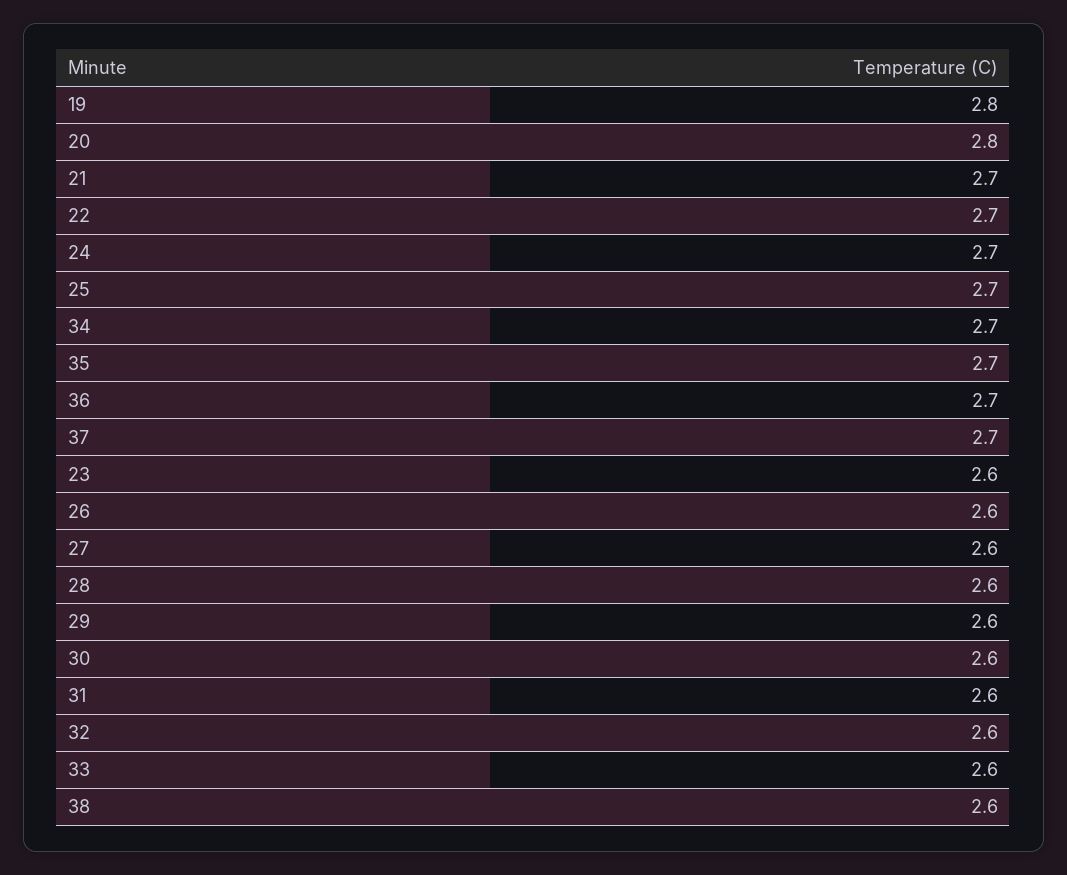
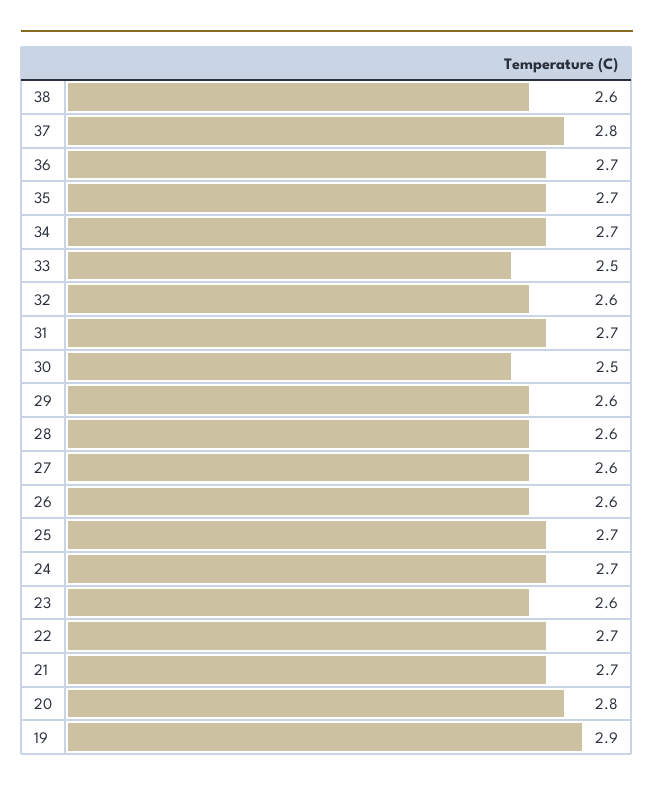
19: 2.8 -> 2.9
37: 2.7 -> 2.8
30: 2.6 -> 2.5
31: 2.6 -> 2.7
33: 2.6 -> 2.5

